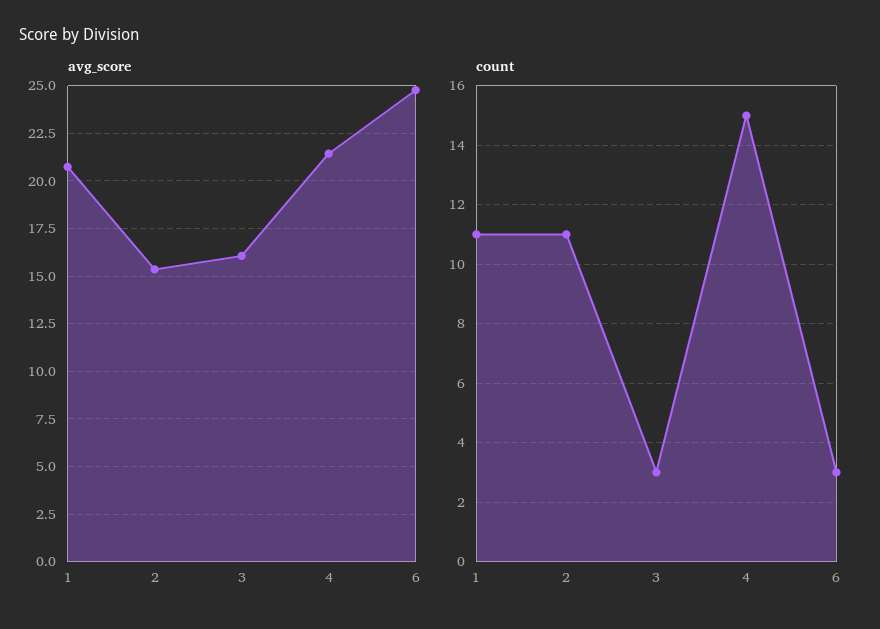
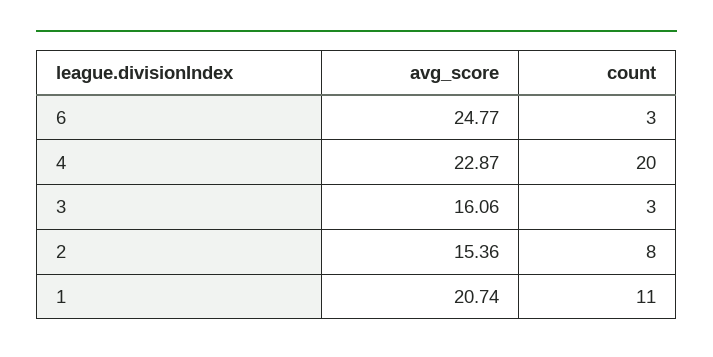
avg_score, 4: 21.5 -> 22.87
count, 2: 11 -> 8
count, 4: 15 -> 20

